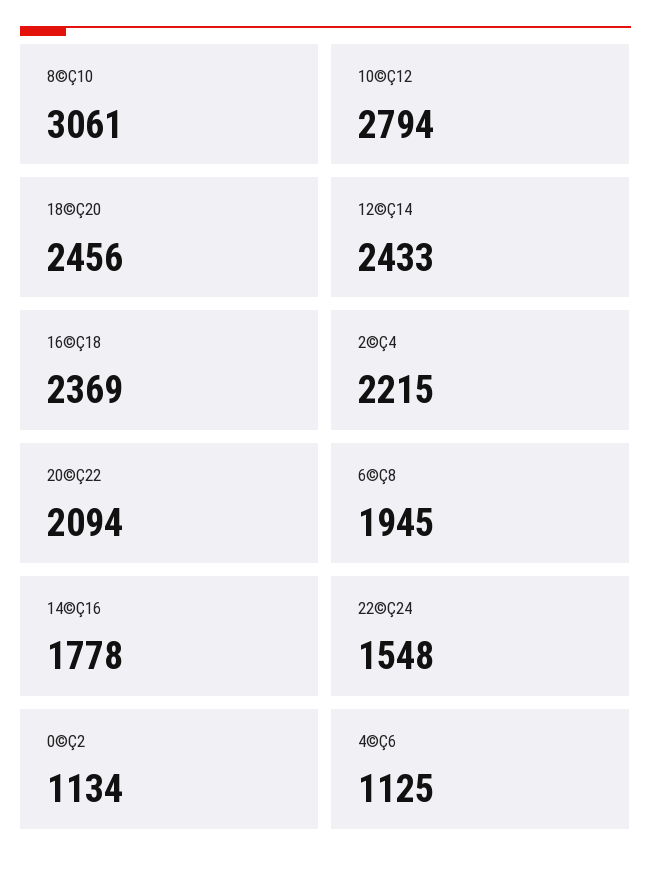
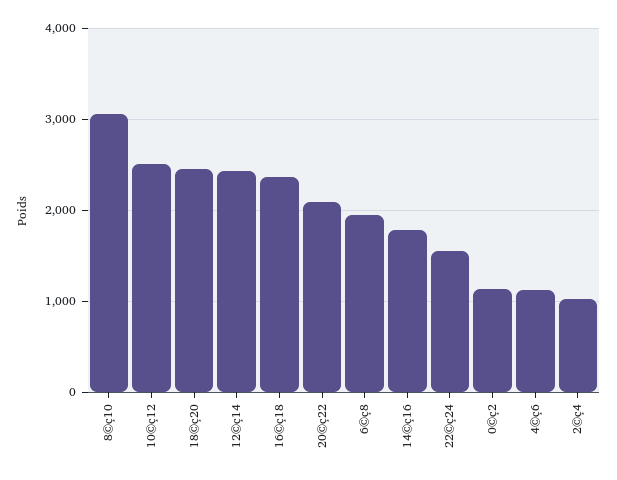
10©Ç12: 2794 -> 2500
2©Ç4: 2215 -> 1000

